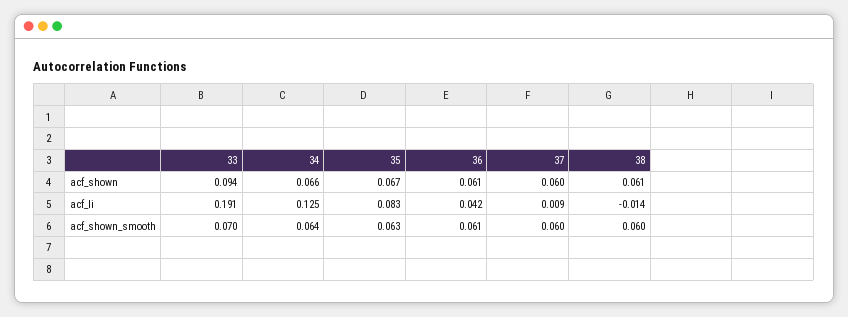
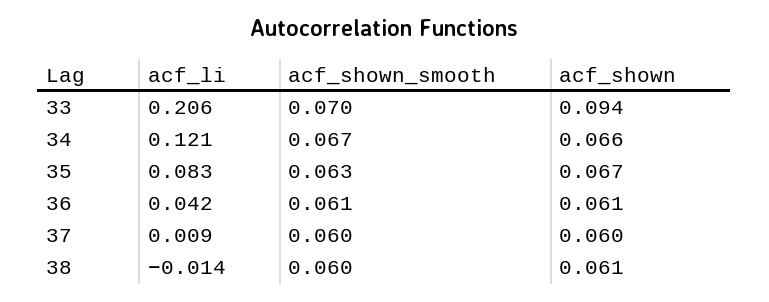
33, acf_li: 0.191 -> 0.206
34, acf_li: 0.125 -> 0.121
34, acf_shown_smooth: 0.064 -> 0.067

